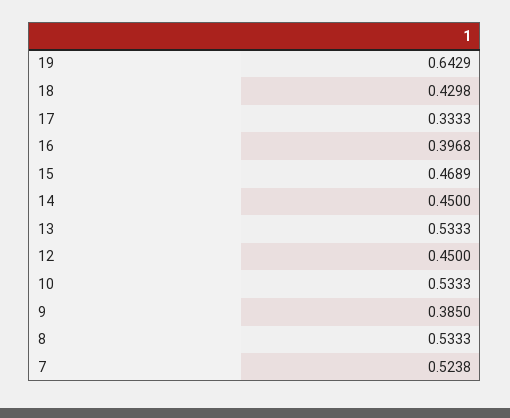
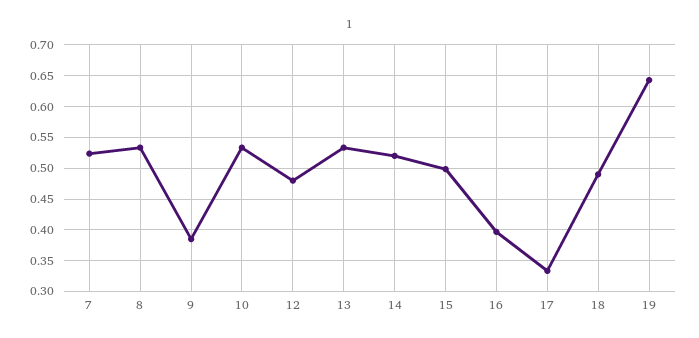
18: 0.4298 -> 0.49
15: 0.4689 -> 0.5
14: 0.45 -> 0.52
12: 0.45 -> 0.48

